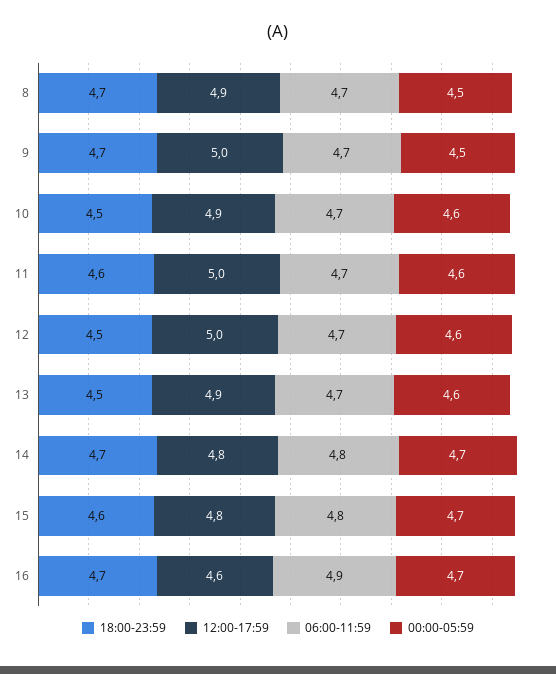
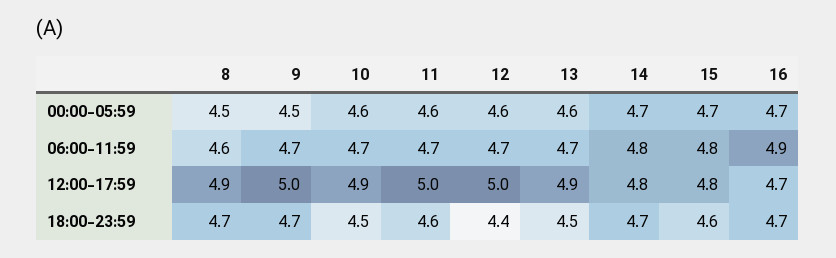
06:00-11:59, 8: 4.7 -> 4.6
18:00-23:59, 12: 4.5 -> 4.4
12:00-17:59, 16: 4.6 -> 4.7

